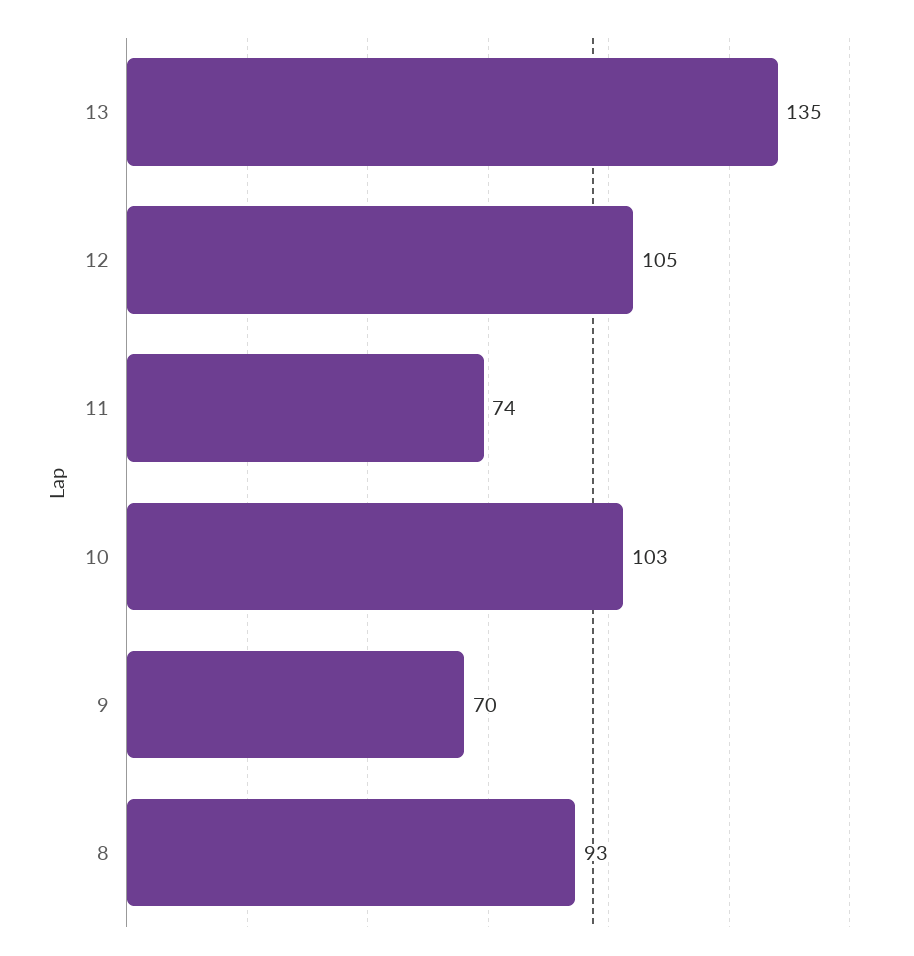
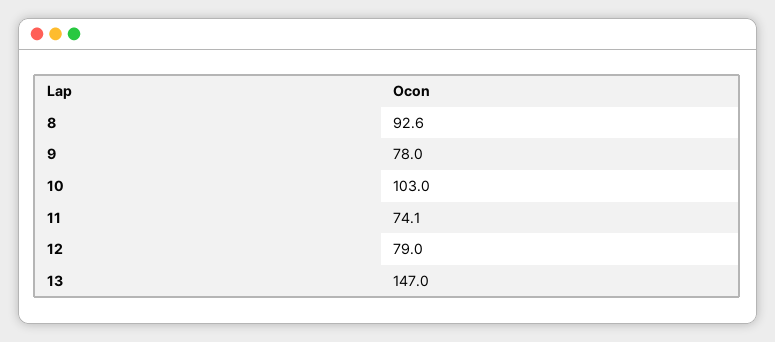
13: 135 -> 147
12: 105 -> 79
9: 70 -> 78

